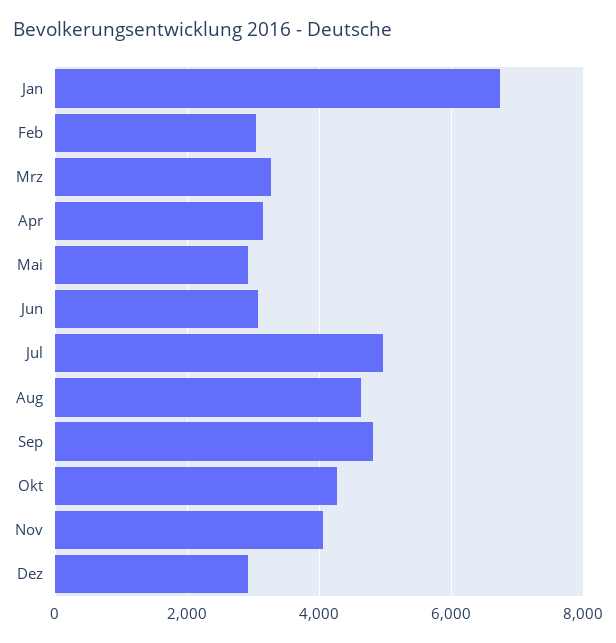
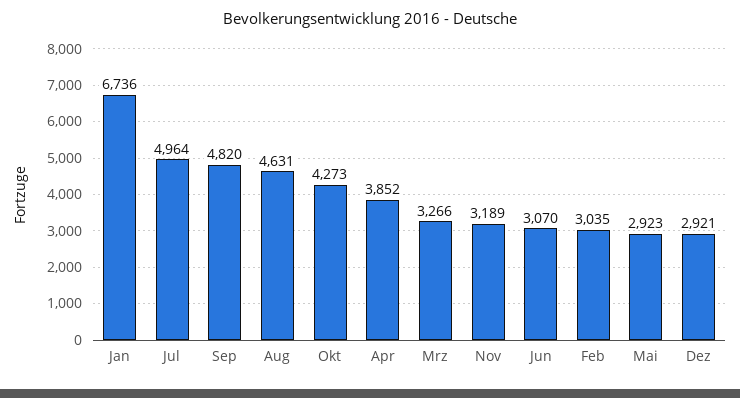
Apr: 3200 -> 3852
Nov: 4000 -> 3189

